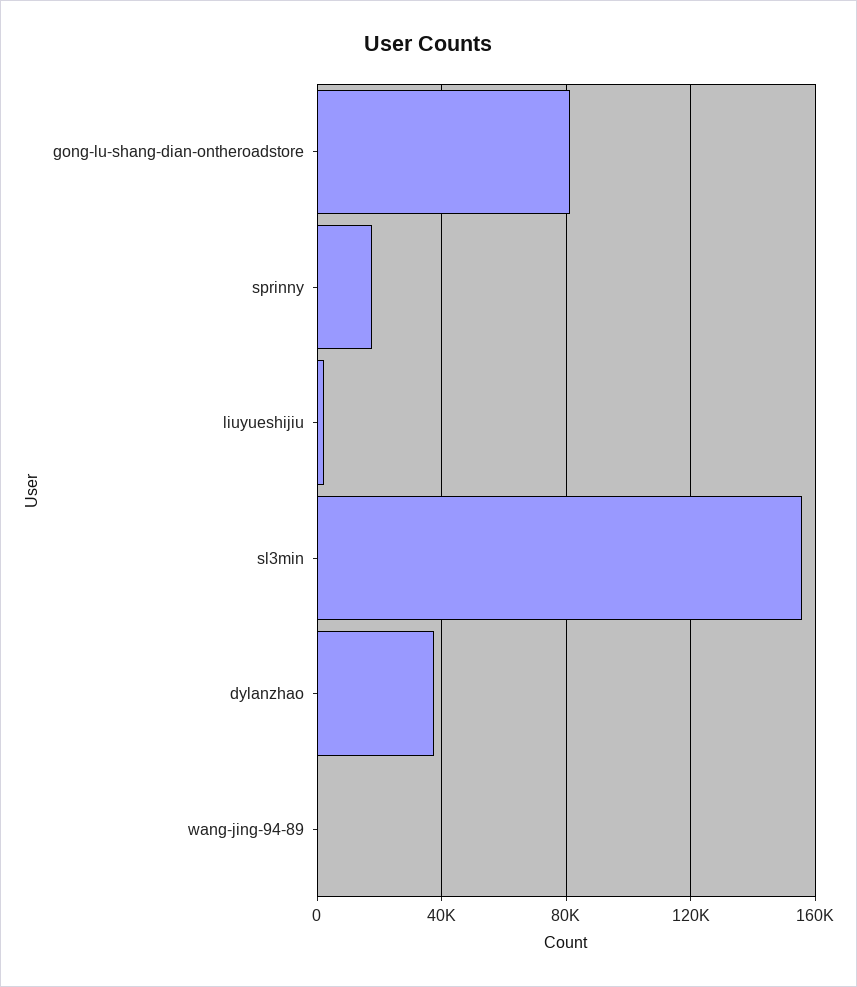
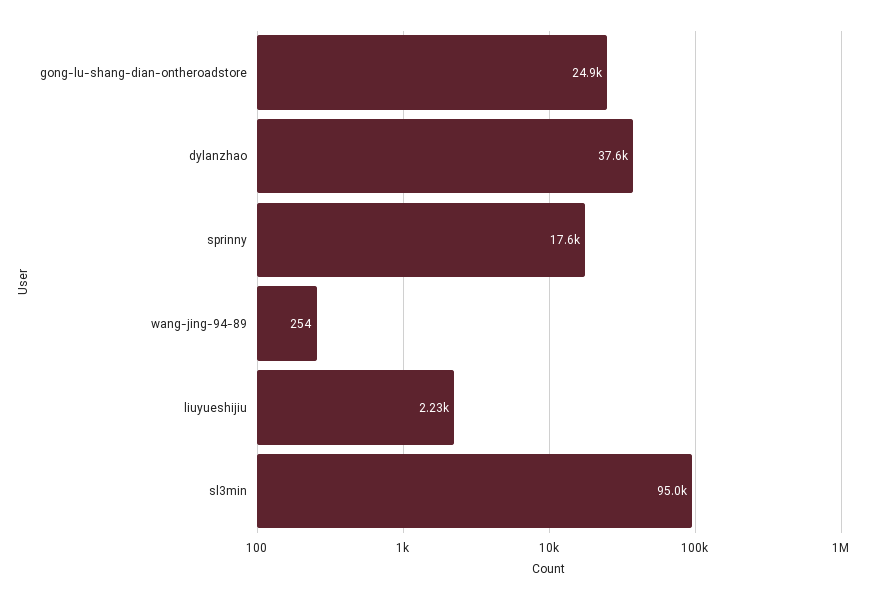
gong-lu-shang-dian-ontheroadstore: 80000 -> 24900
sl3min: 155000 -> 95000

